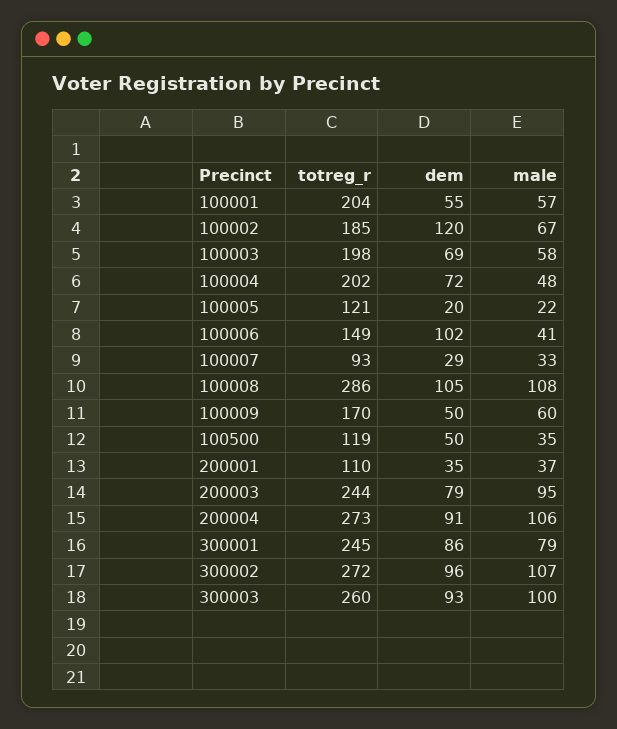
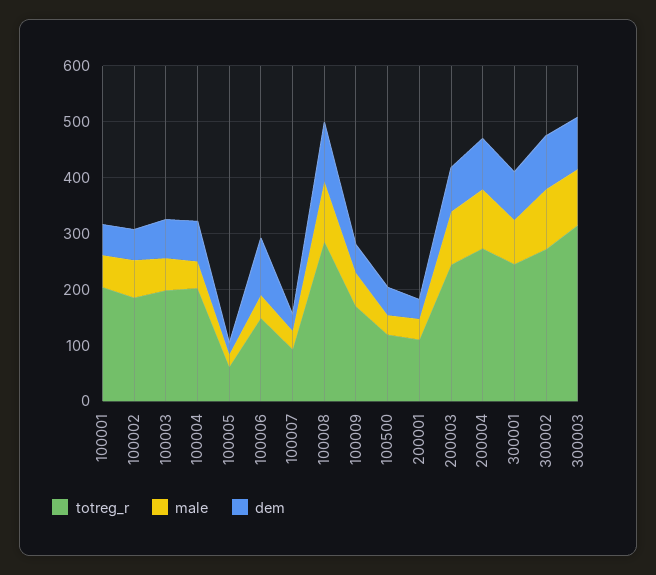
dem, 100002: 120 -> 60
totreg_r, 100005: 121 -> 60
totreg_r, 300003: 260 -> 320

